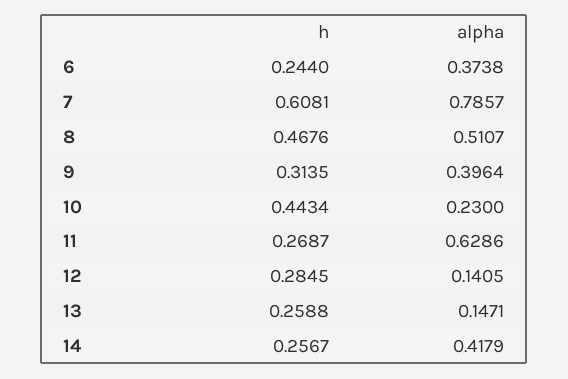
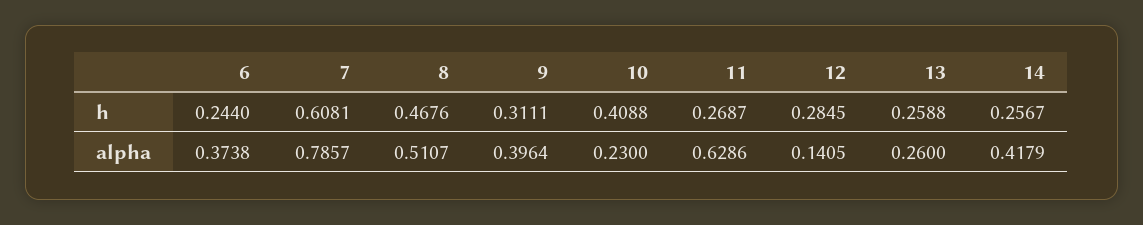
h, 9: 0.3135 -> 0.3111
h, 10: 0.4434 -> 0.4088
alpha, 13: 0.1471 -> 0.26

